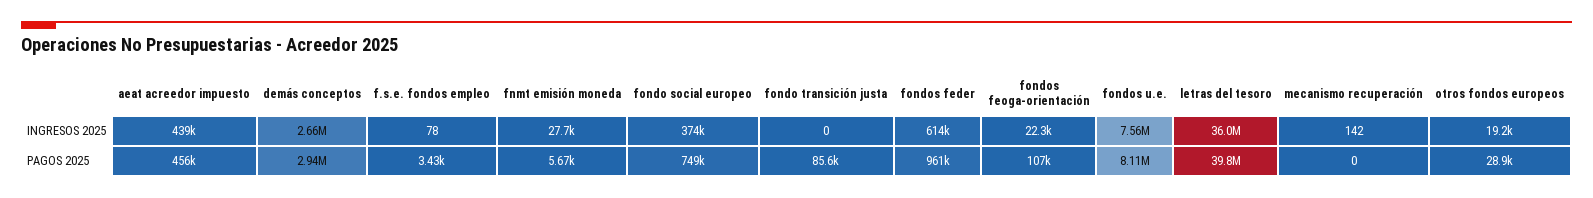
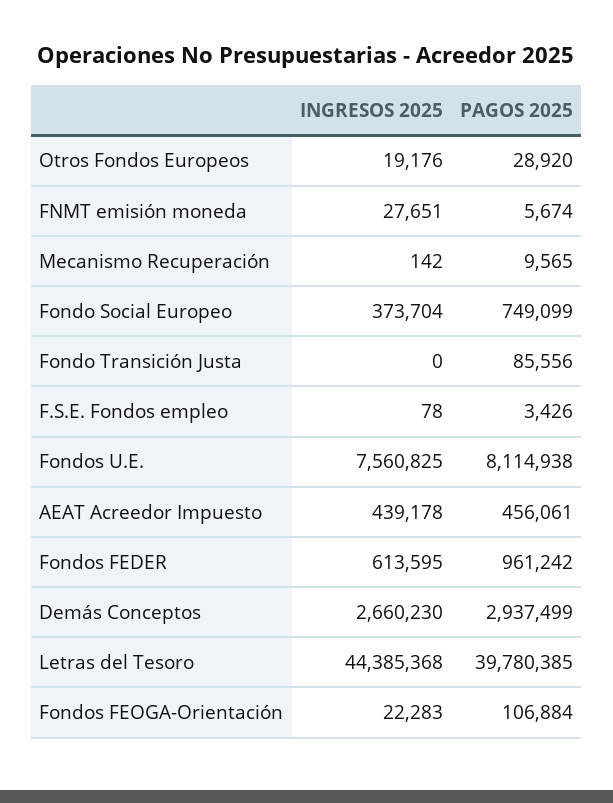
letras del tesoro, INGRESOS 2025: 36000000 -> 44385368
mecanismo recuperación, PAGOS 2025: 0 -> 9565

